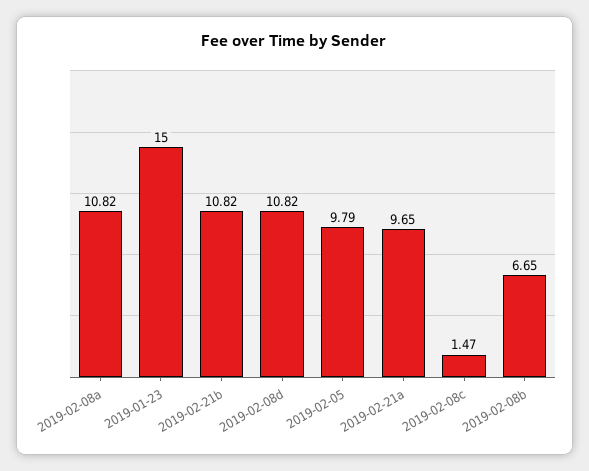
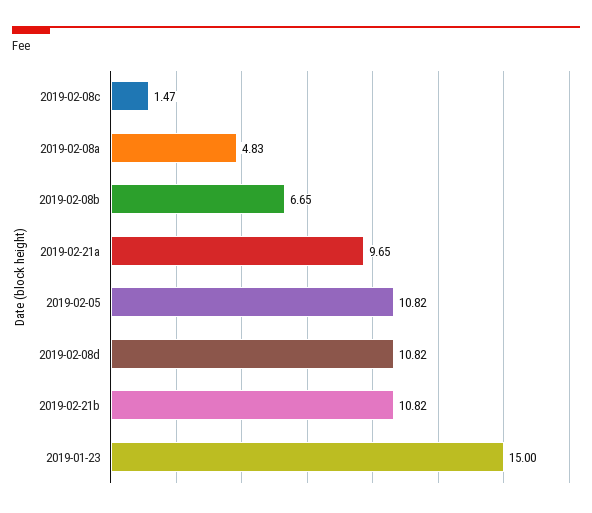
2019-02-08a: 10.82 -> 4.83
2019-02-05: 9.79 -> 10.82

